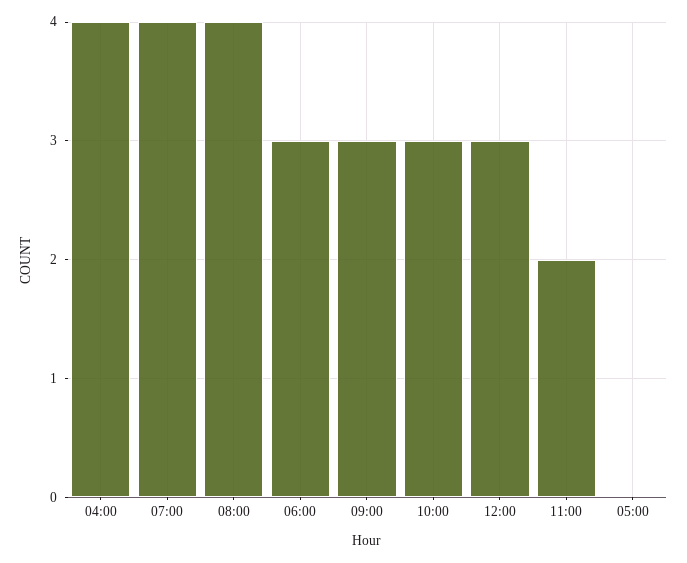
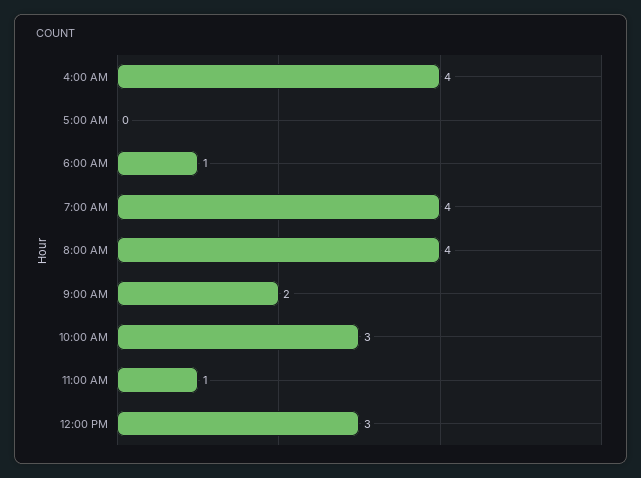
06:00: 3 -> 1
09:00: 3 -> 2
11:00: 2 -> 1

